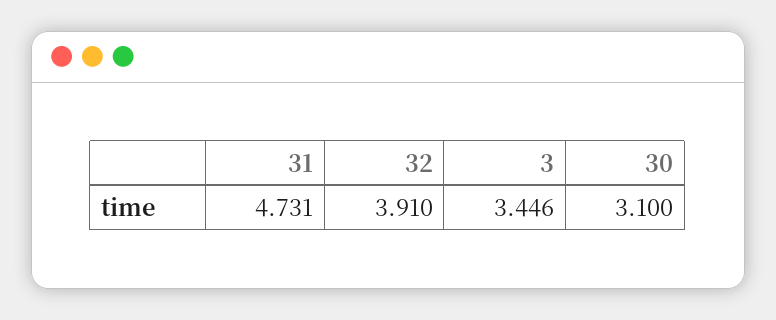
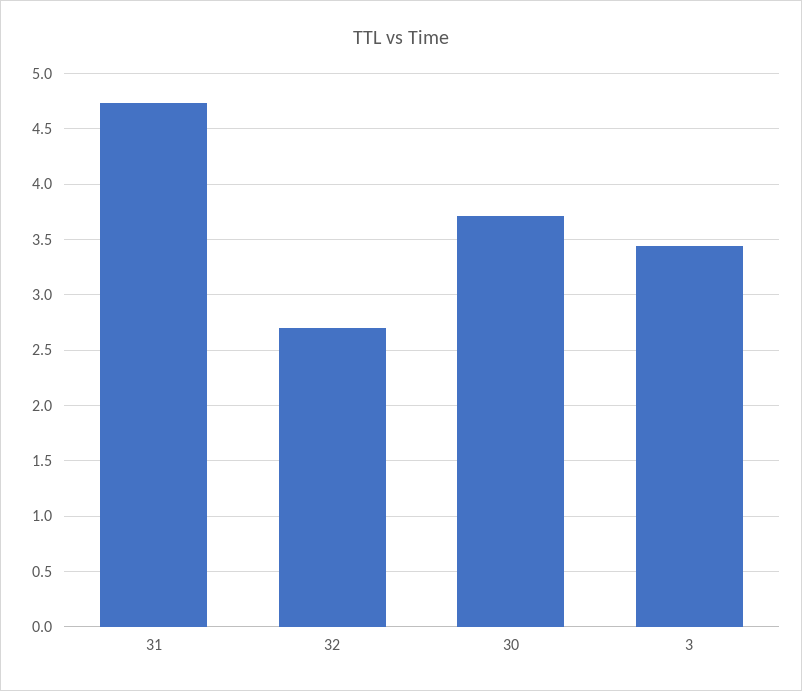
32: 3.91 -> 2.7
30: 3.1 -> 3.7

